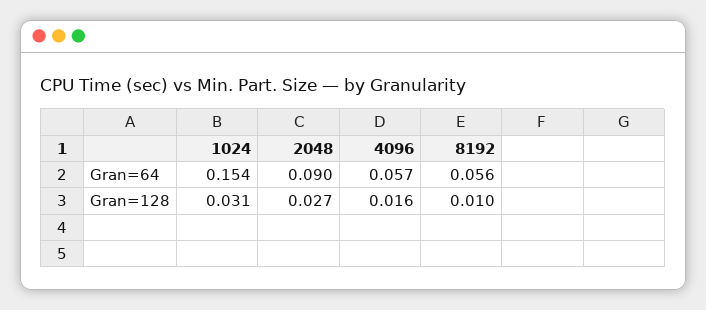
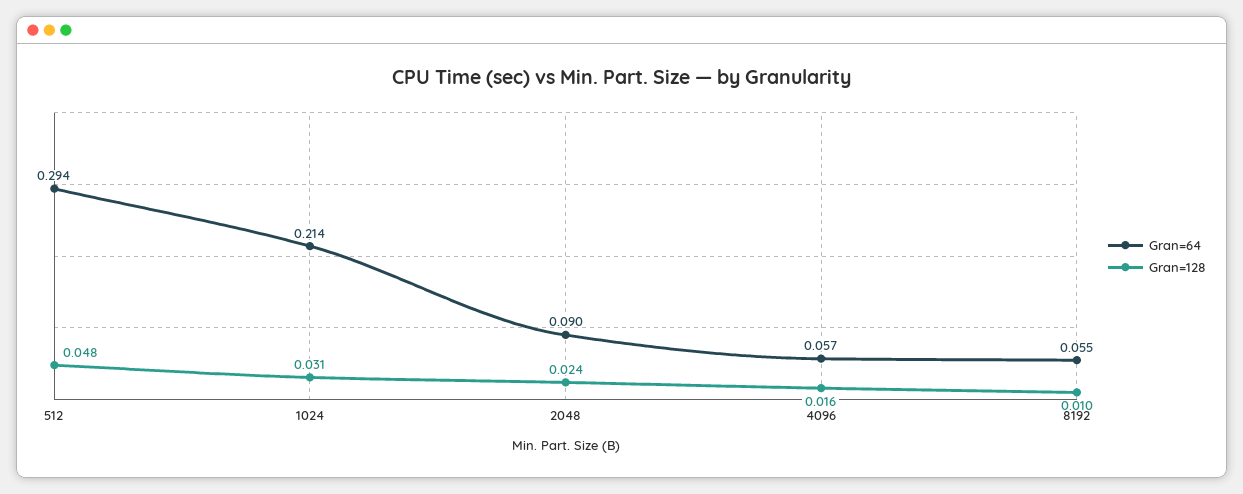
Gran=64, 1024: 0.154 -> 0.214
Gran=64, 8192: 0.056 -> 0.055
Gran=128, 2048: 0.027 -> 0.024
Gran=64, 512: none -> 0.294
Gran=128, 512: none -> 0.048

